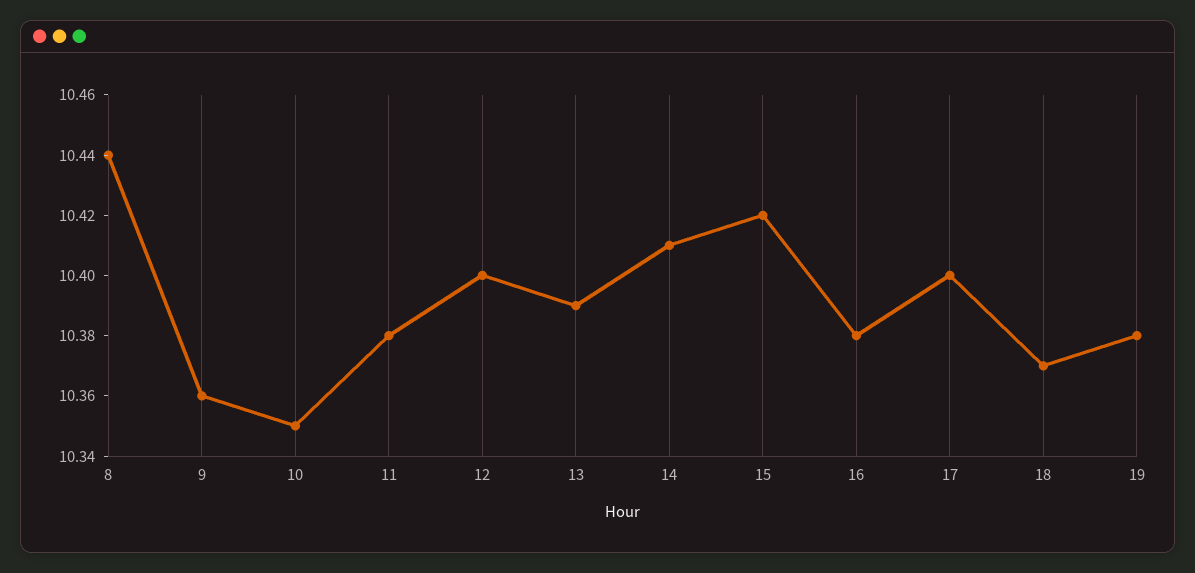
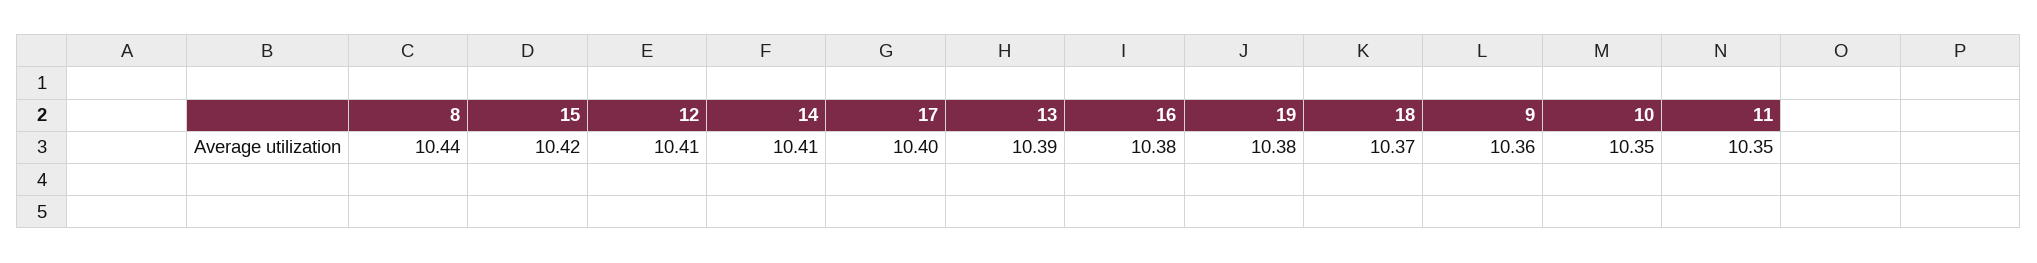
11: 10.38 -> 10.35
12: 10.4 -> 10.41

